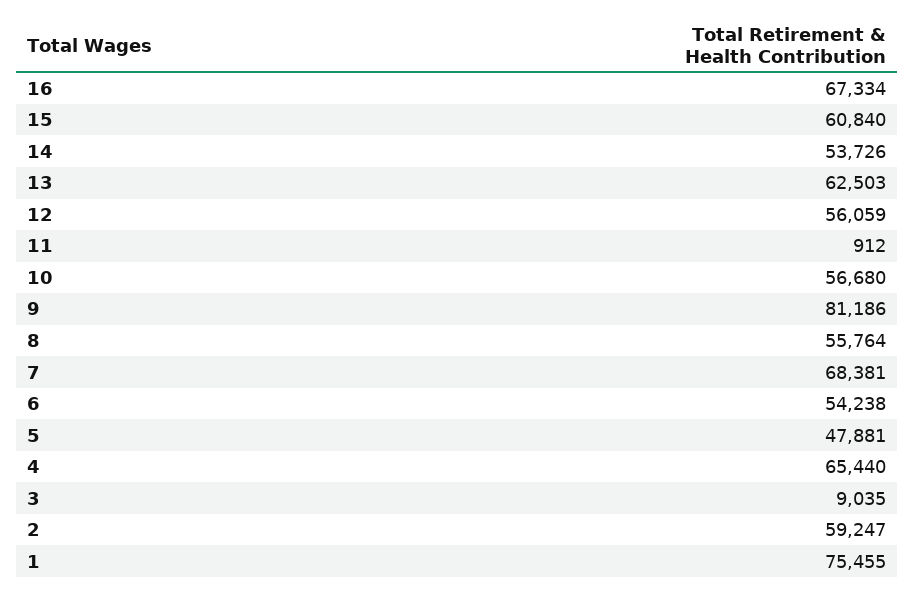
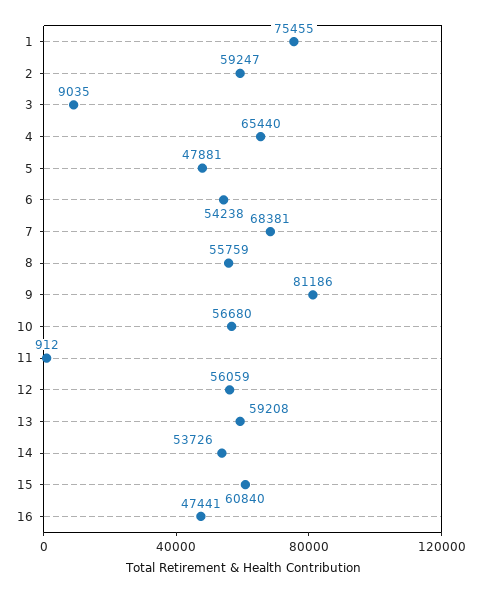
16: 67334 -> 47441
13: 62503 -> 59208
8: 55764 -> 55759

